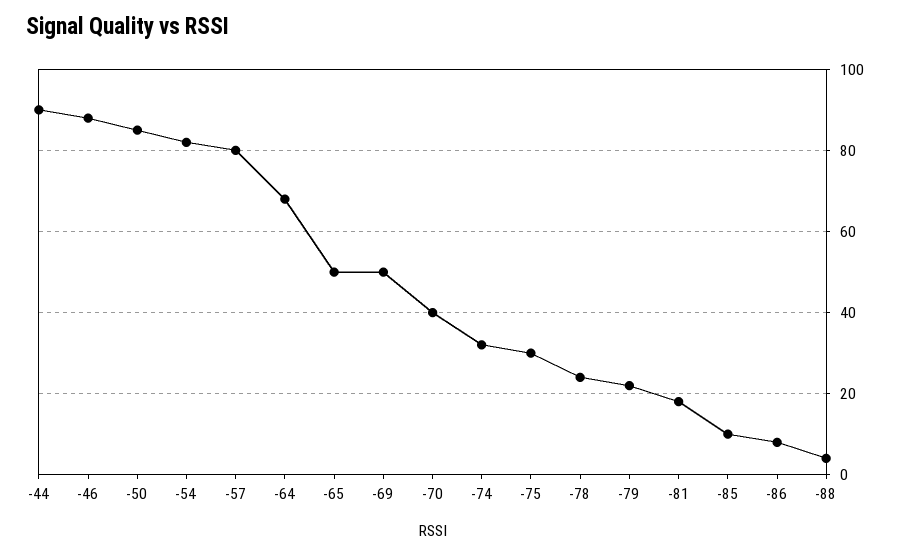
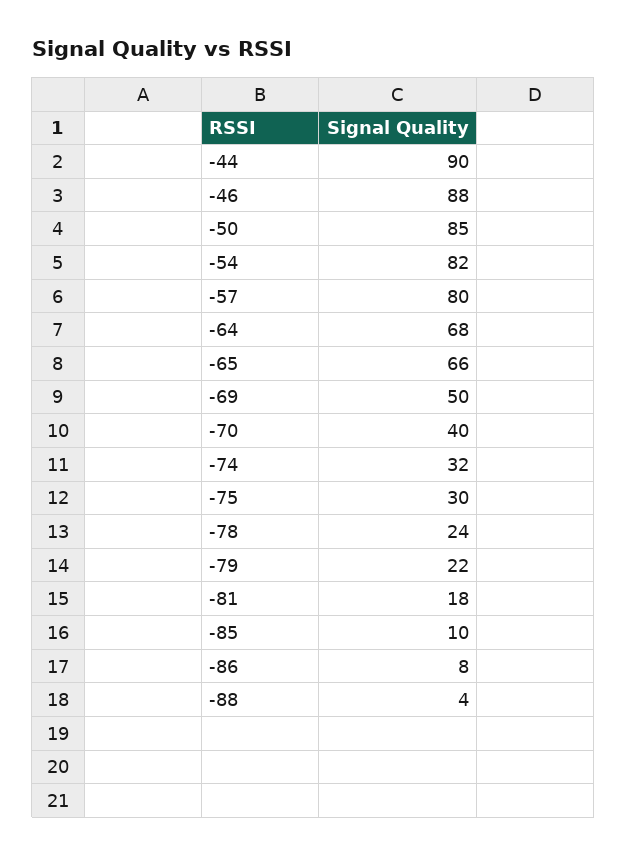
-65: 50 -> 66

